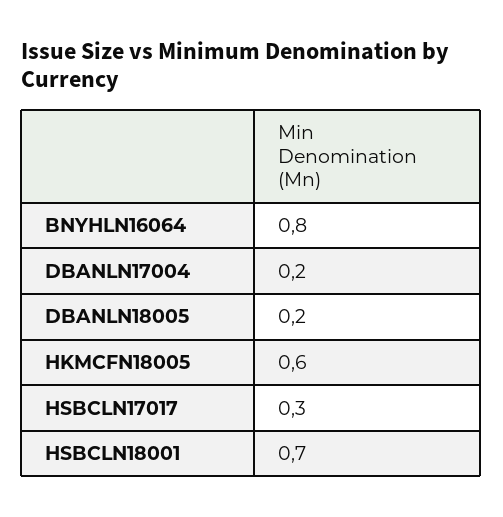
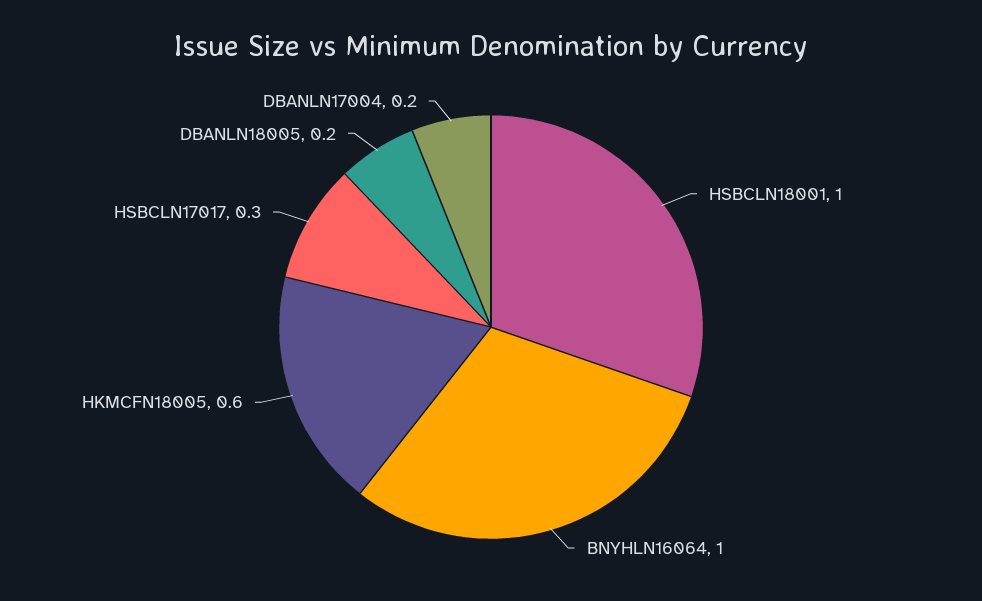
BNYHLN16064: 0.8 -> 1
HSBCLN18001: 0.7 -> 1

